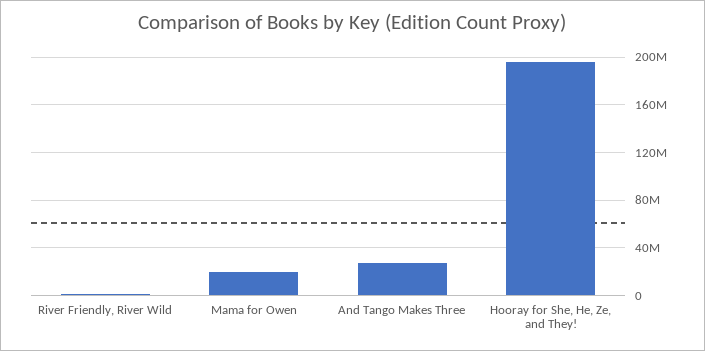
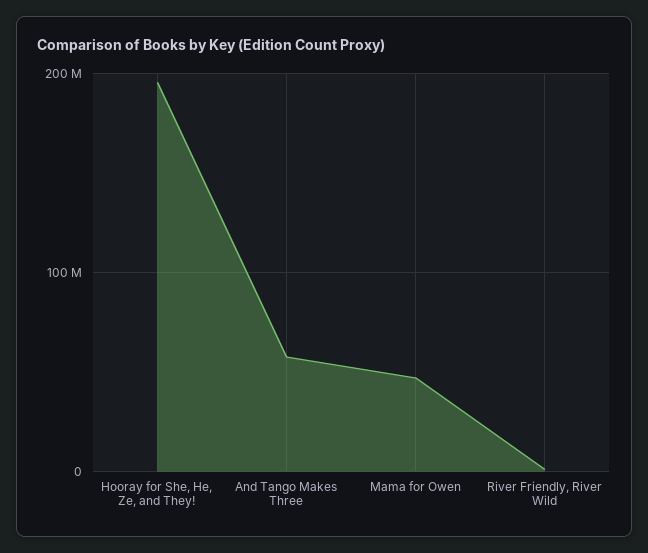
Mama for Owen: 20000000 -> 50000000
And Tango Makes Three: 30000000 -> 60000000

